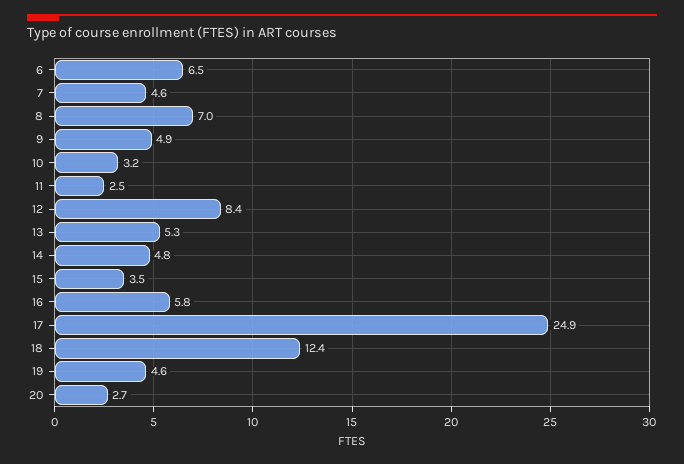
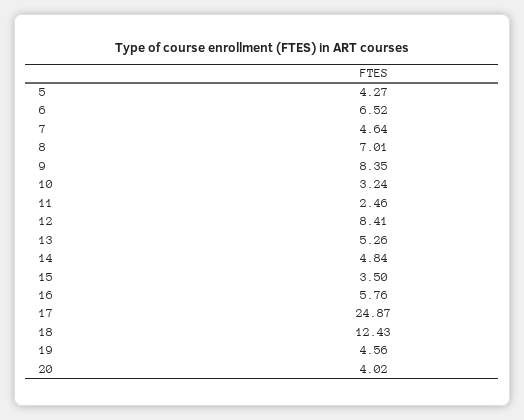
9: 4.9 -> 8.35
20: 2.7 -> 4.02
5: none -> 4.27

